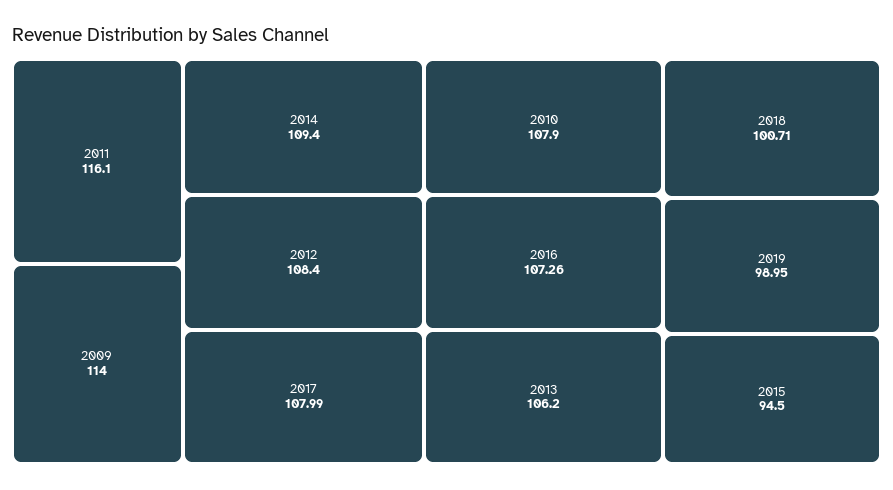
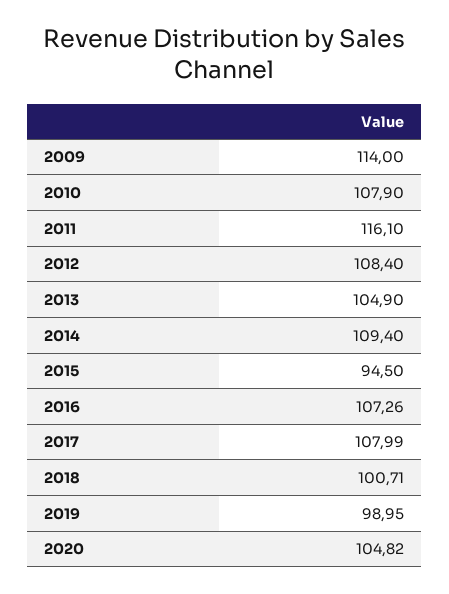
2013: 106.2 -> 104.9
2020: none -> 104.82

